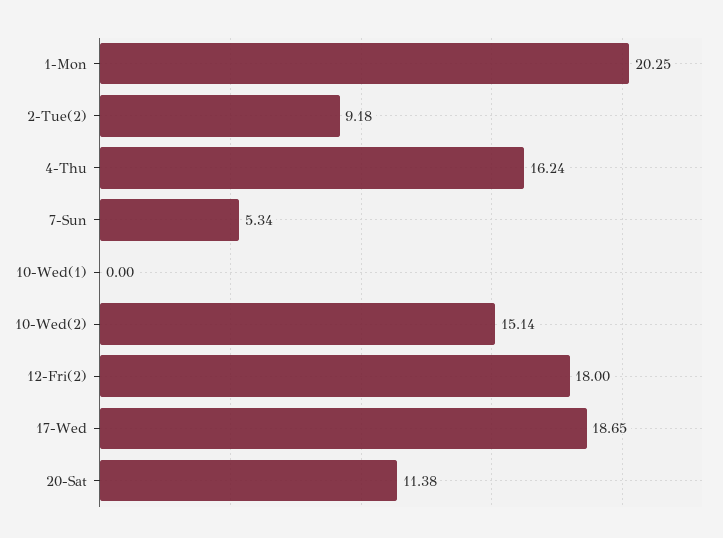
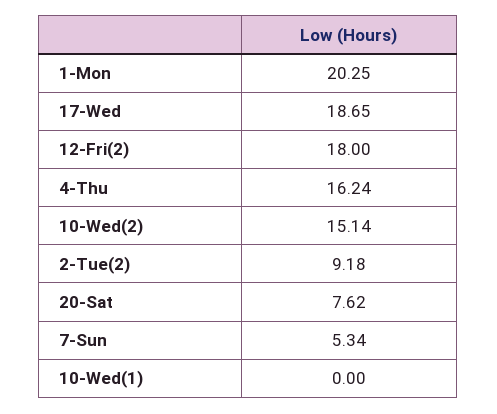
20-Sat: 11.38 -> 7.62

